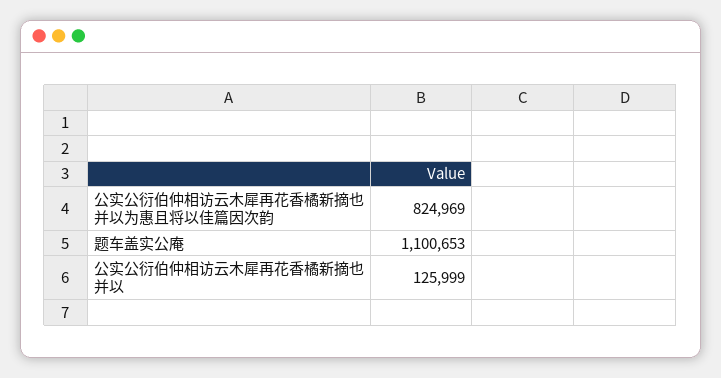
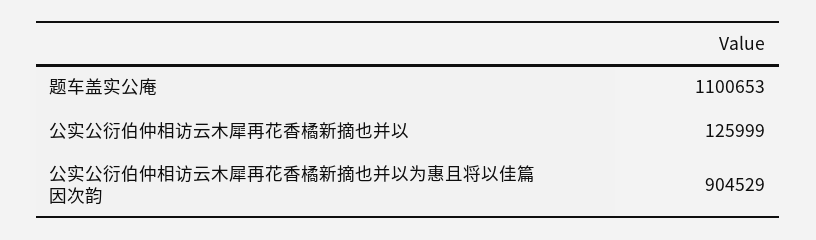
公实公衍伯仲相访云木犀再花香橘新摘也并以为惠且将以佳篇因次韵: 824969 -> 904529

